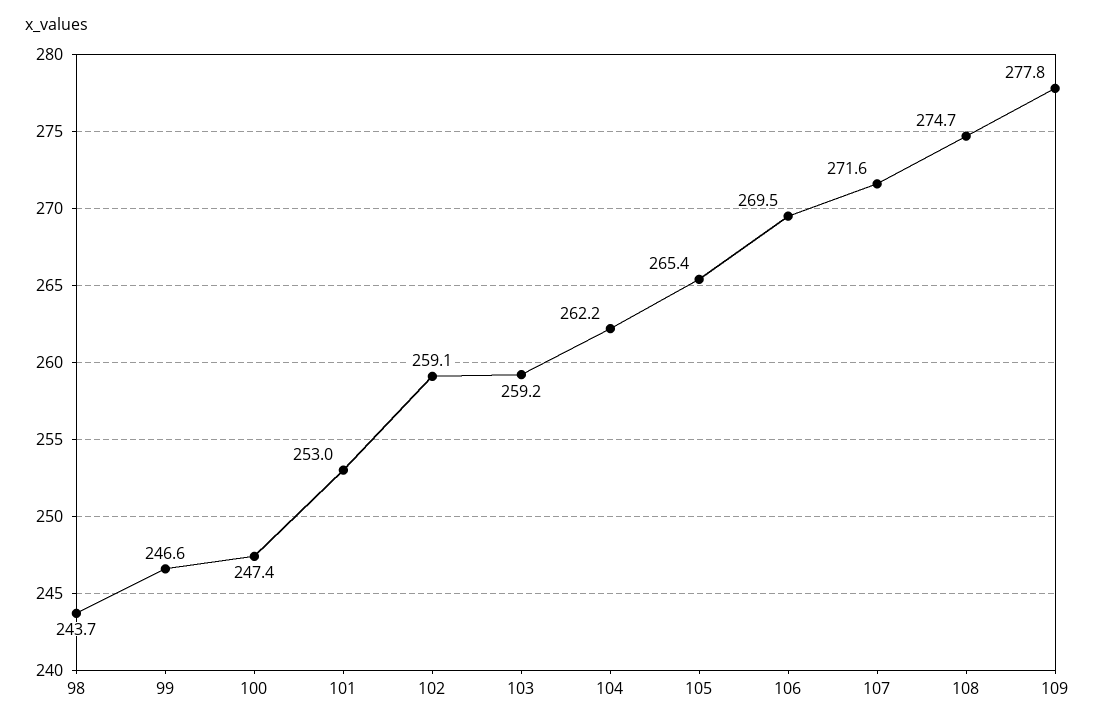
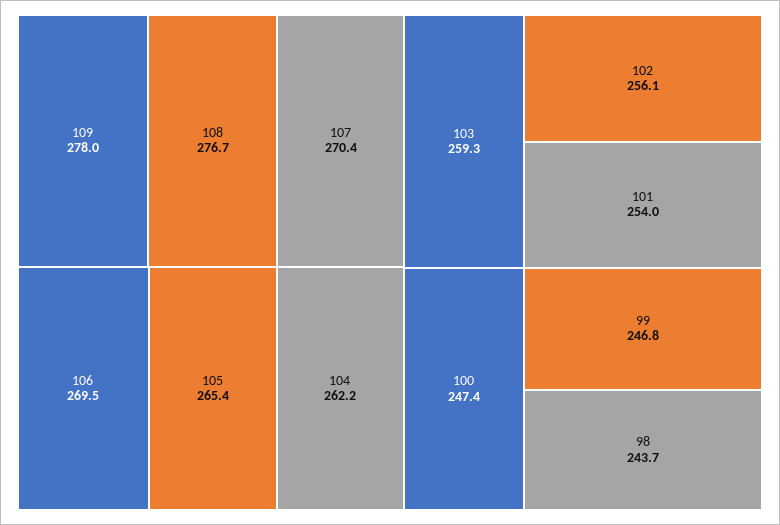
99: 246.6 -> 246.8
101: 253 -> 254
102: 259.1 -> 256.1
103: 259.2 -> 259.3
107: 271.6 -> 270.4
108: 274.7 -> 276.7
109: 277.8 -> 278

